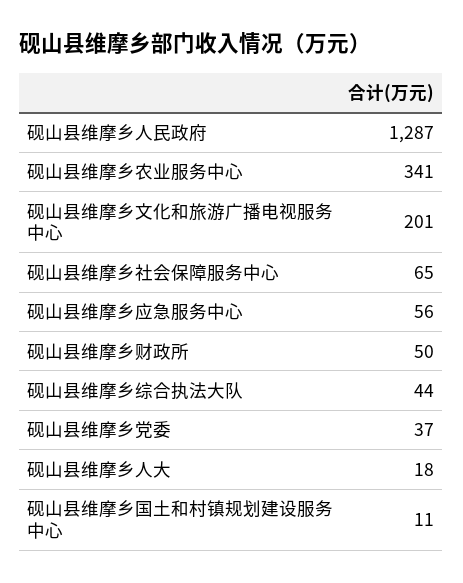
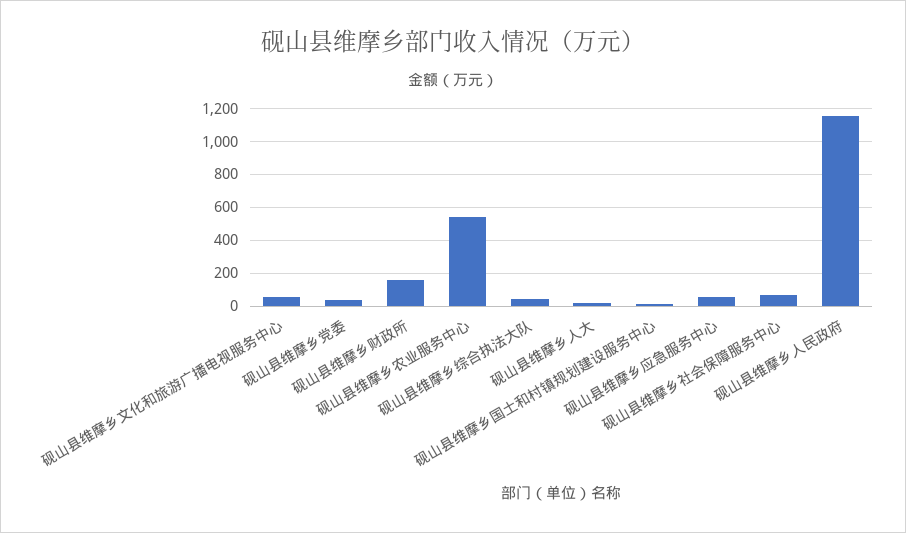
砚山县维摩乡人民政府: 1287 -> 1150
砚山县维摩乡农业服务中心: 341 -> 550
砚山县维摩乡文化和旅游广播电视服务中心: 201 -> 50
砚山县维摩乡财政所: 50 -> 150

